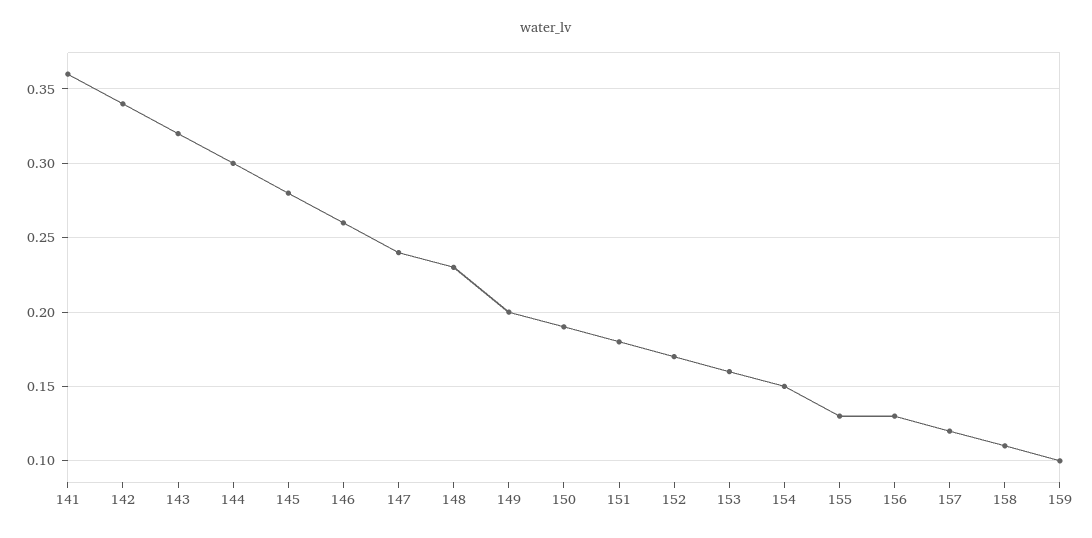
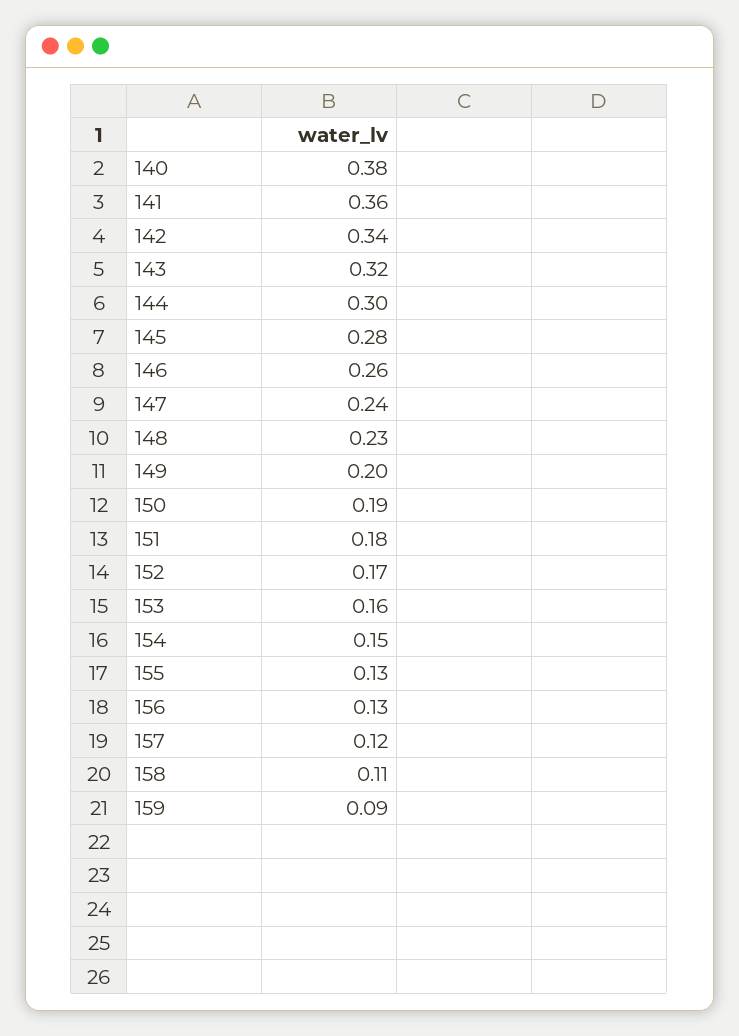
159: 0.1 -> 0.09
140: none -> 0.38

